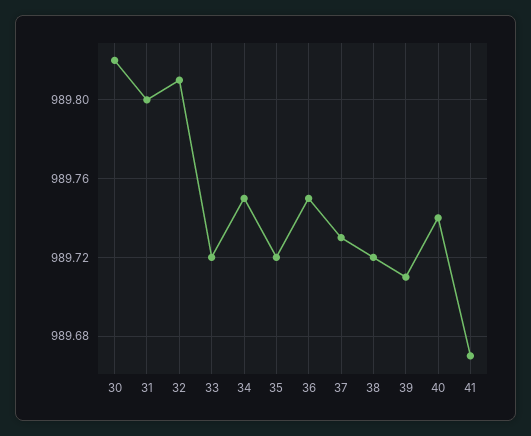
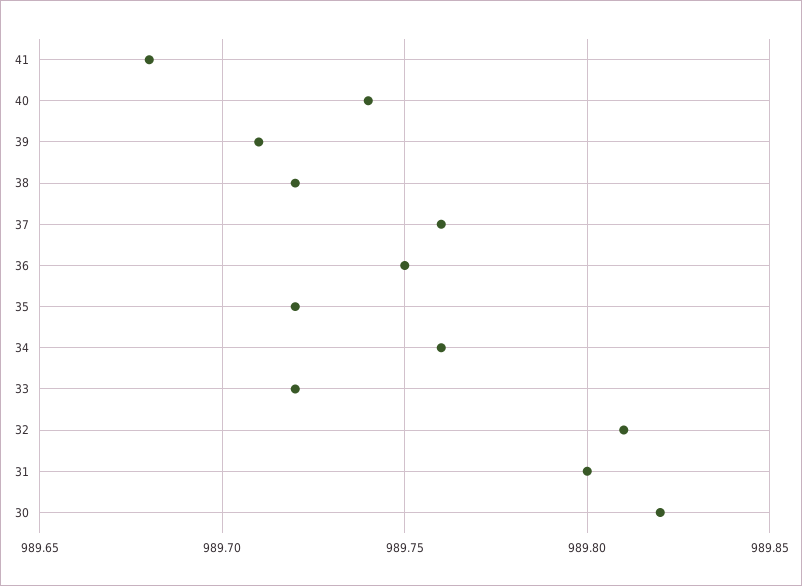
34: 989.75 -> 989.76
37: 989.73 -> 989.76
41: 989.67 -> 989.68

